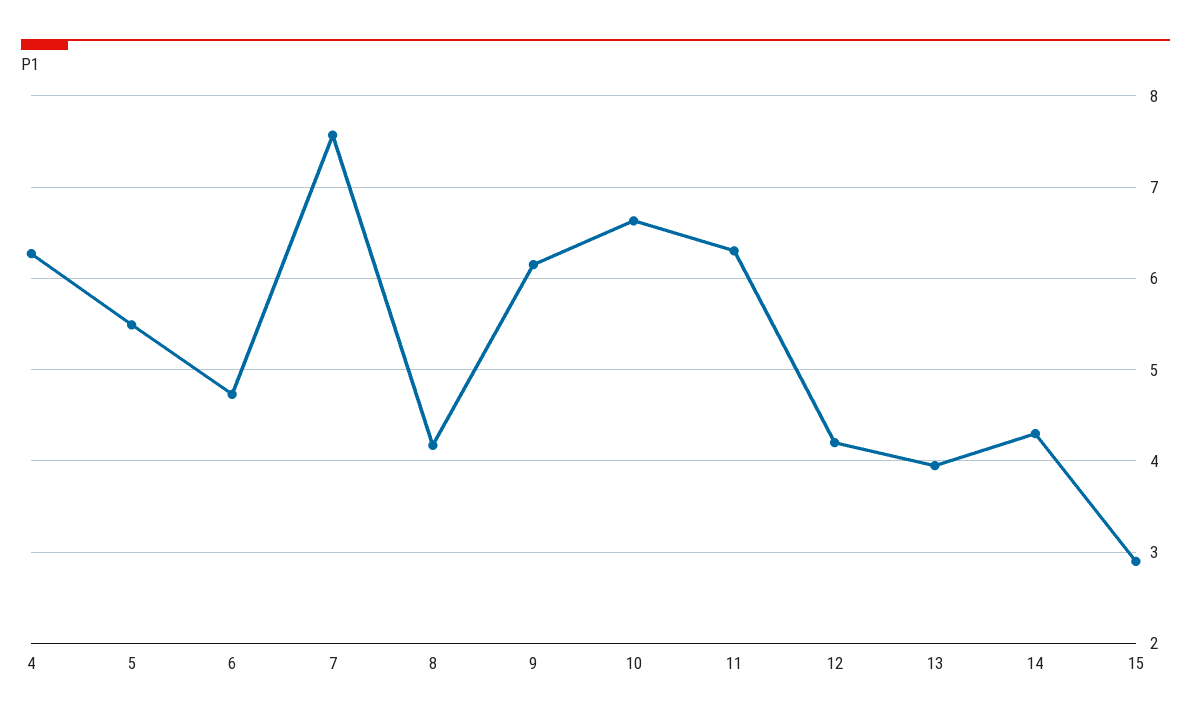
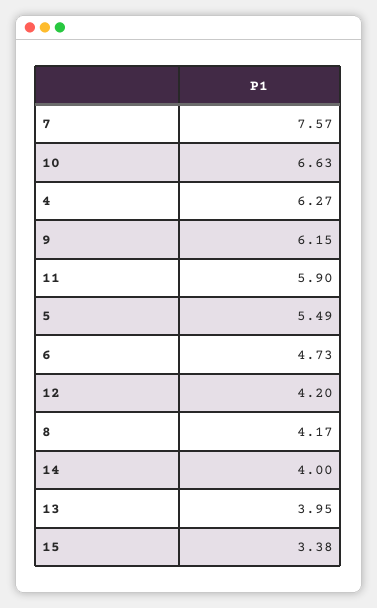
11: 6.3 -> 5.9
14: 4.3 -> 4
15: 2.9 -> 3.38

